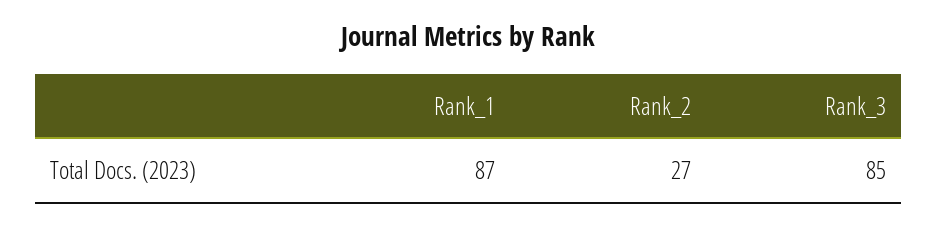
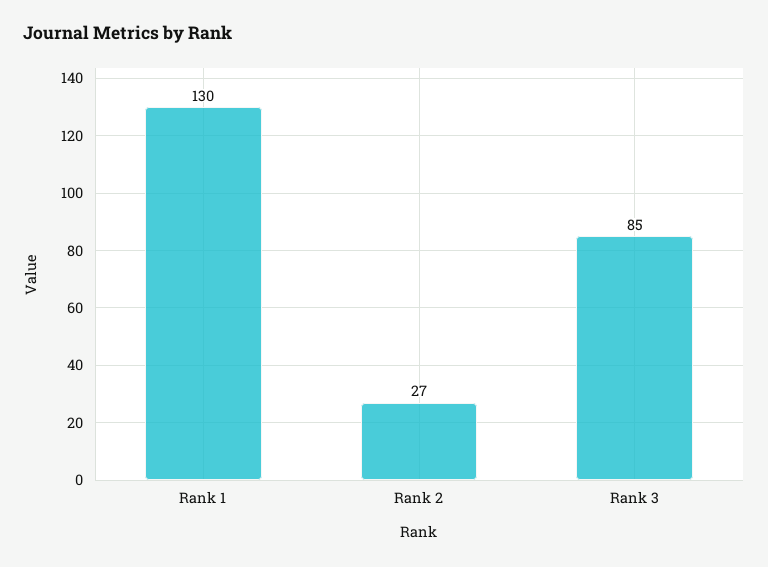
Rank_1: 87 -> 130

